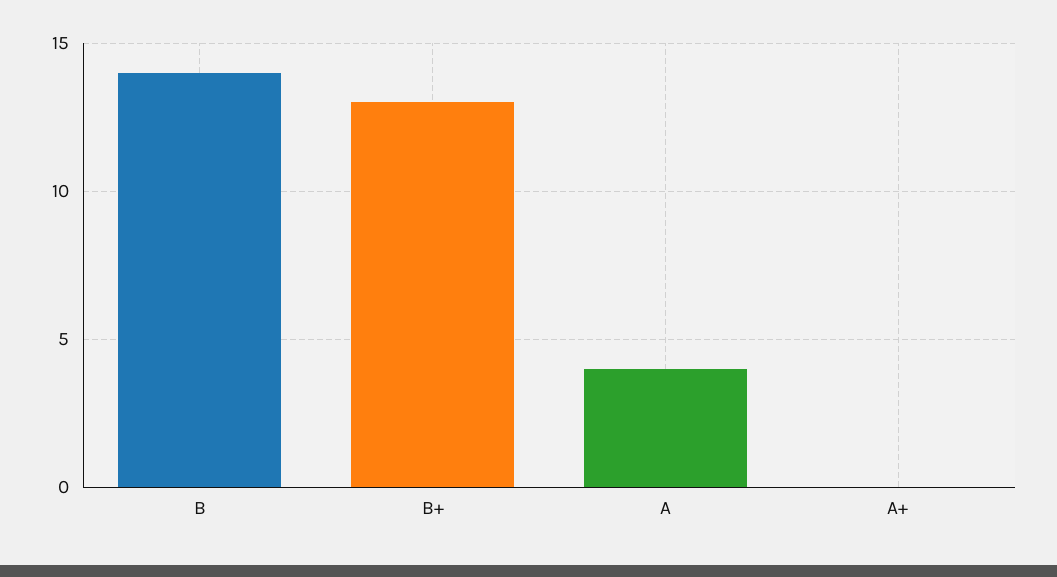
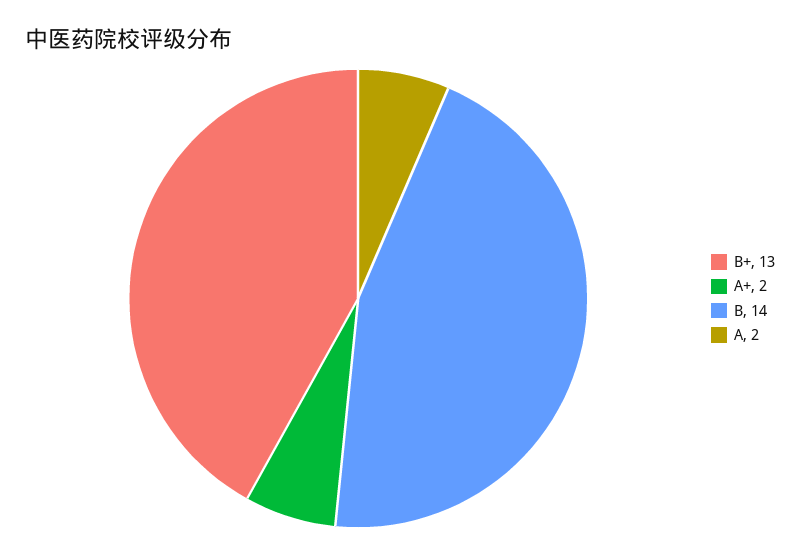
A: 4 -> 2
A+: 0 -> 2

